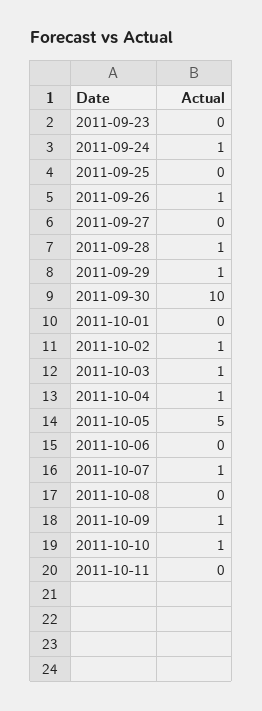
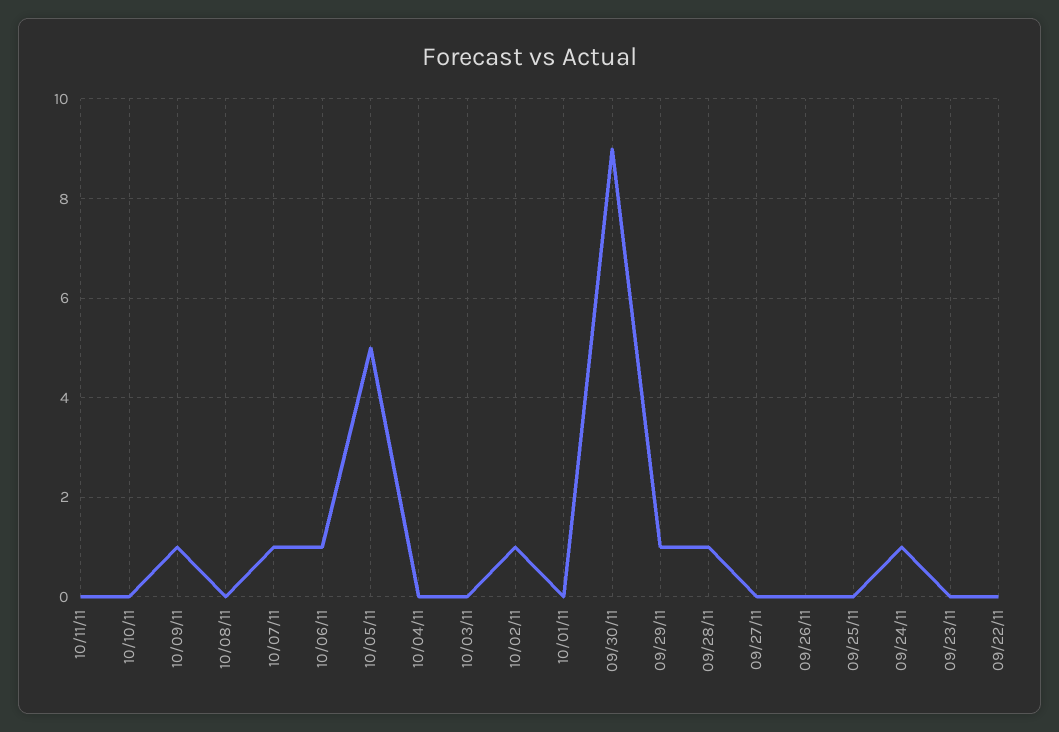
2011-09-26: 1 -> 0
2011-09-30: 10 -> 9
2011-10-03: 1 -> 0
2011-10-04: 1 -> 0
2011-10-06: 0 -> 1
2011-10-10: 1 -> 0
09/22/11: none -> 0

